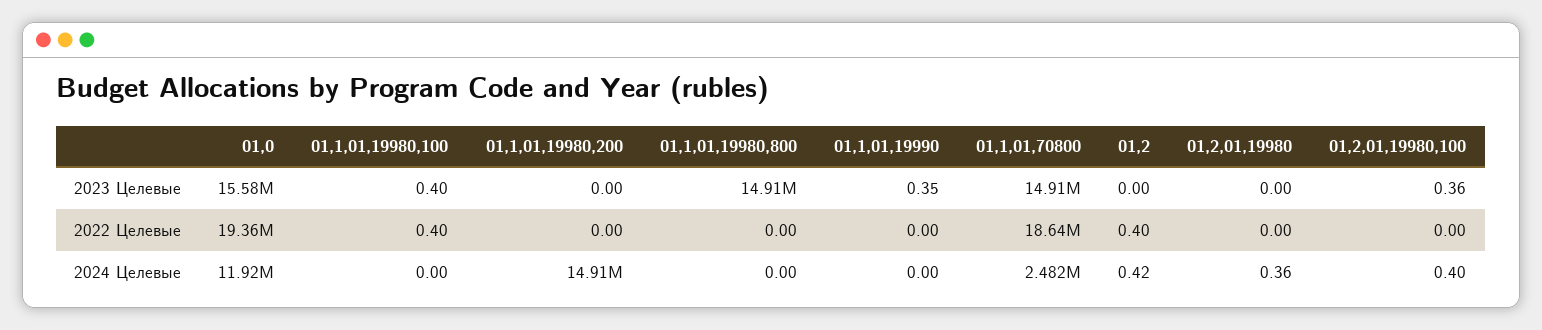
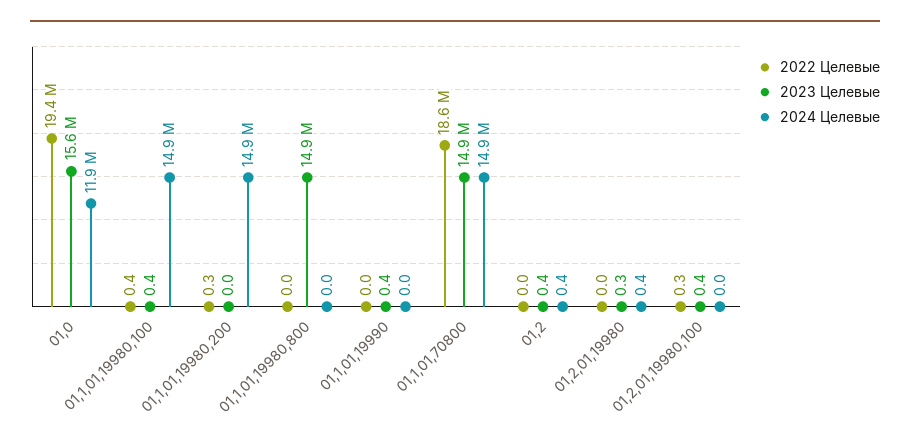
2023 Целевые, 01,2: 0 -> 0.4
2023 Целевые, 01,2,01,19980: 0 -> 0.3
2022 Целевые, 01,1,01,19980,200: 0 -> 0.3
2022 Целевые, 01,2: 0.4 -> 0
2022 Целевые, 01,2,01,19980,100: 0 -> 0.3
2024 Целевые, 01,1,01,19980,100: 0 -> 14900000
2024 Целевые, 01,1,01,70800: 2482000 -> 14900000
2024 Целевые, 01,2,01,19980,100: 0.4 -> 0

